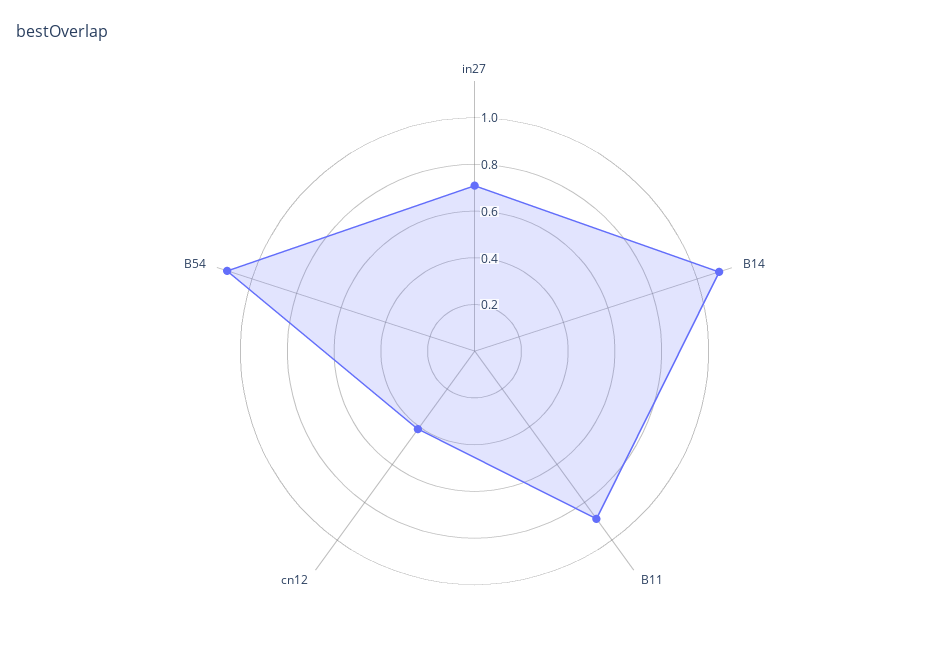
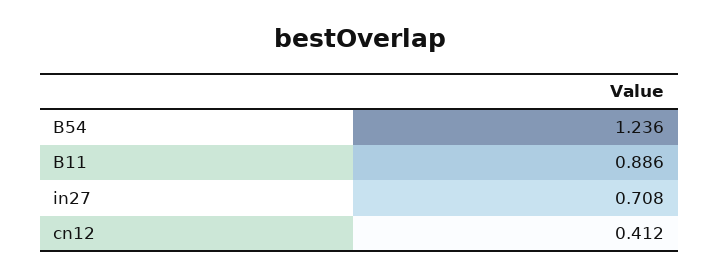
B14: 1.1 -> none
B54: 1.1 -> 1.236

